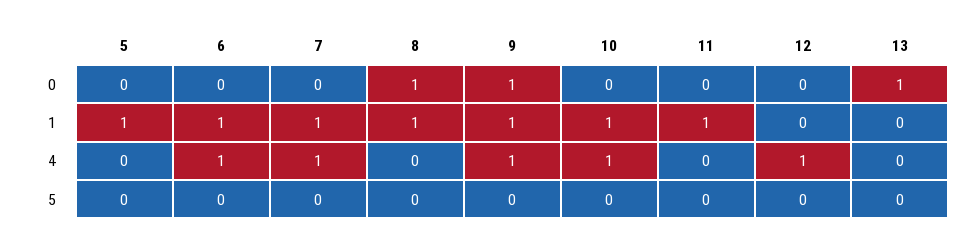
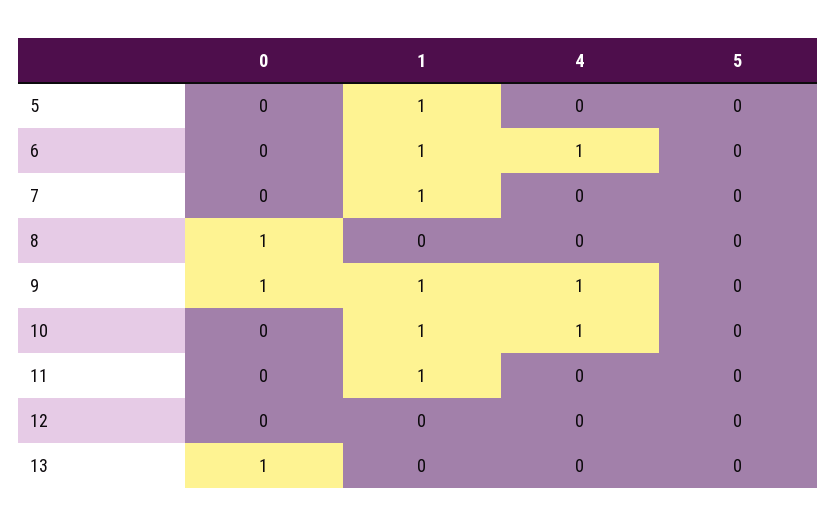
8, 1: 1 -> 0
7, 4: 1 -> 0
12, 4: 1 -> 0

